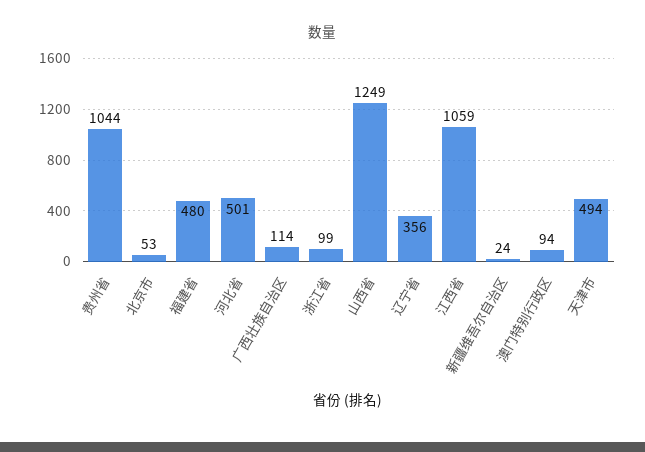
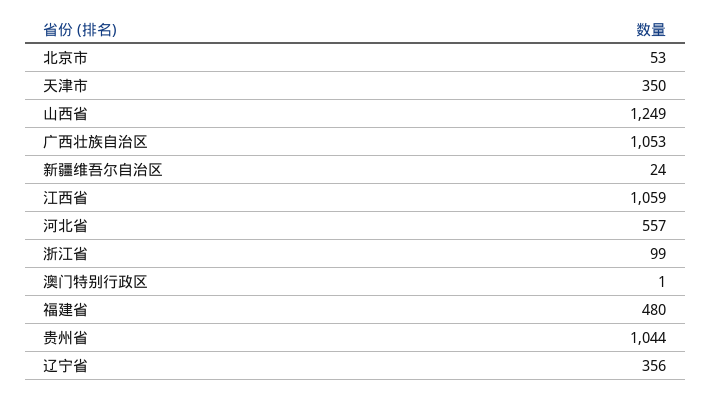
河北省: 501 -> 557
广西壮族自治区: 114 -> 1053
澳门特别行政区: 94 -> 1
天津市: 494 -> 350

